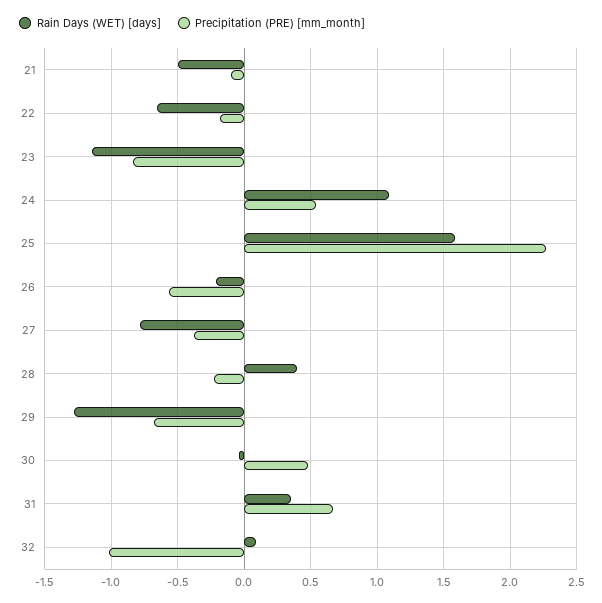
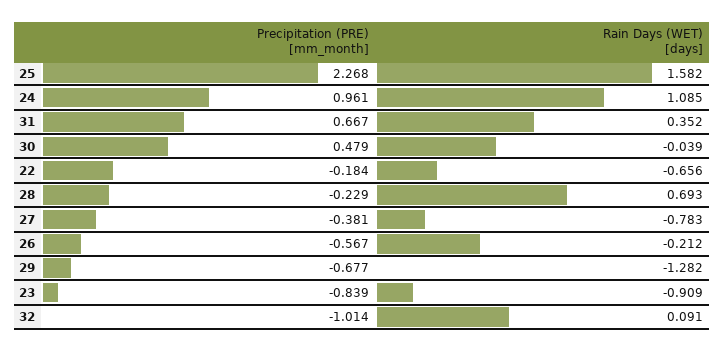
Rain Days (WET) [days], 21: -0.5 -> none
Precipitation (PRE) [mm_month], 21: -0.1 -> none
Rain Days (WET) [days], 23: -1.15 -> -0.909
Precipitation (PRE) [mm_month], 24: 0.55 -> 0.961
Rain Days (WET) [days], 28: 0.4 -> 0.693

